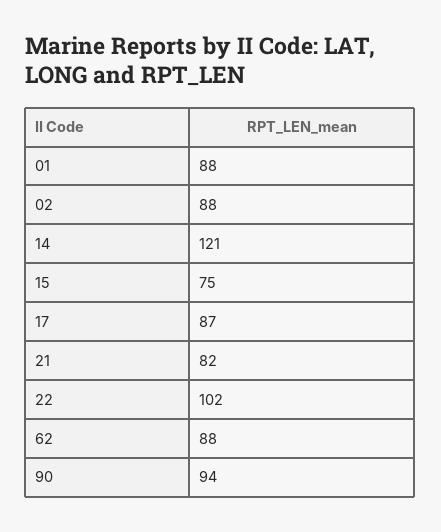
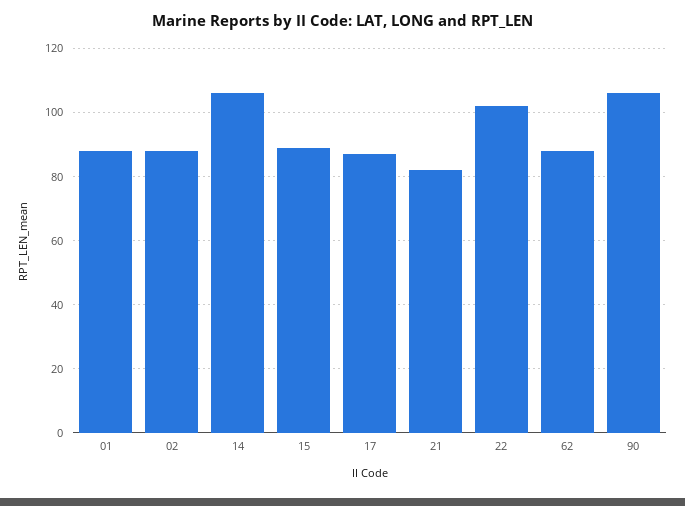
14: 121 -> 105
15: 75 -> 90
90: 94 -> 105

